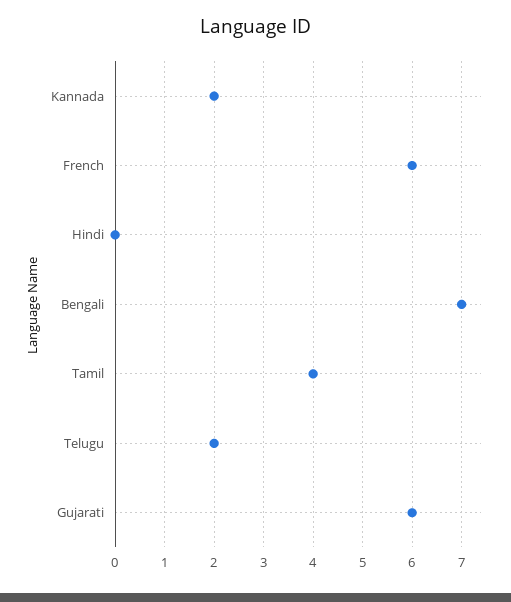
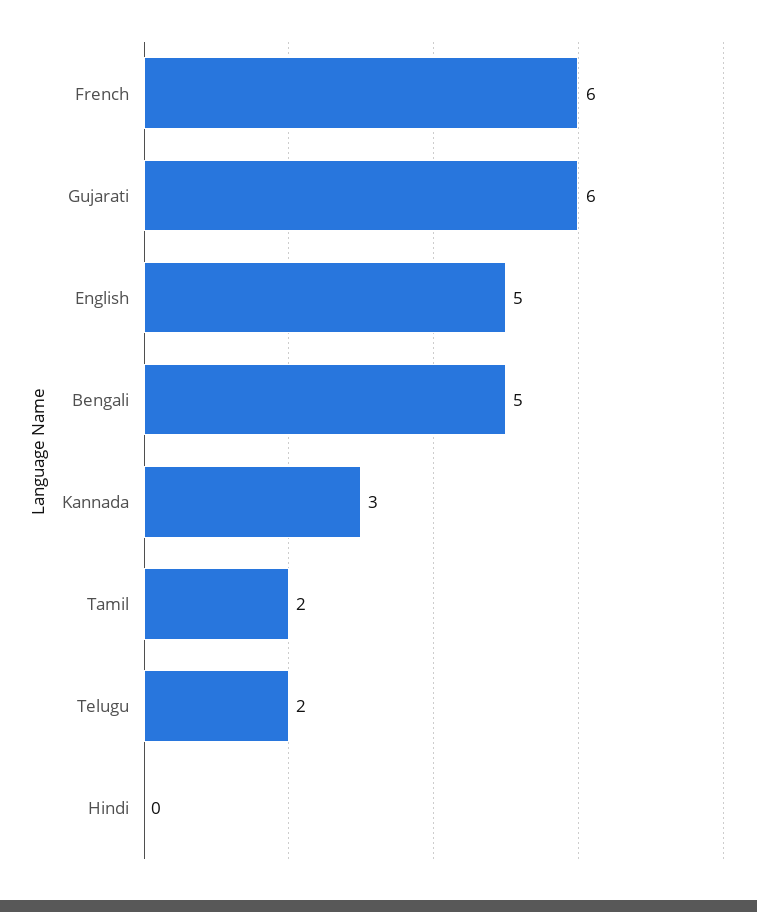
Kannada: 2 -> 3
Bengali: 7 -> 5
Tamil: 4 -> 2
English: none -> 5

